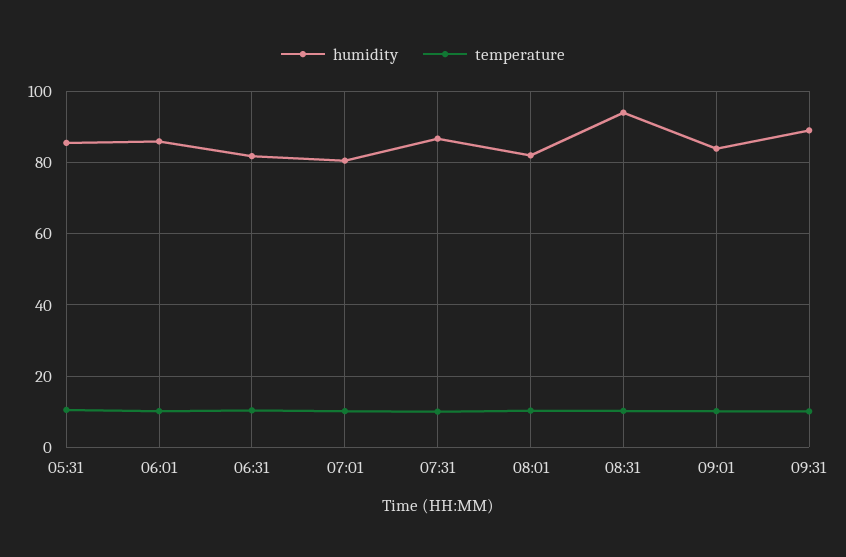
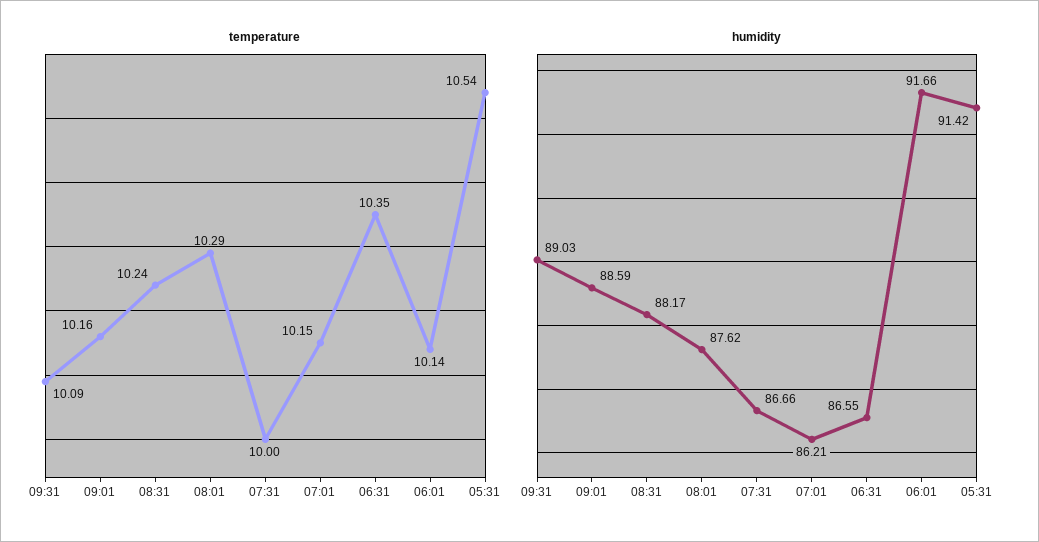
humidity, 05:31: 86 -> 91.42
humidity, 06:01: 86 -> 91.66
humidity, 06:31: 82 -> 86.55
humidity, 07:01: 80 -> 86.21
humidity, 08:01: 82 -> 87.62
humidity, 08:31: 94 -> 88.17
humidity, 09:01: 84 -> 88.59

